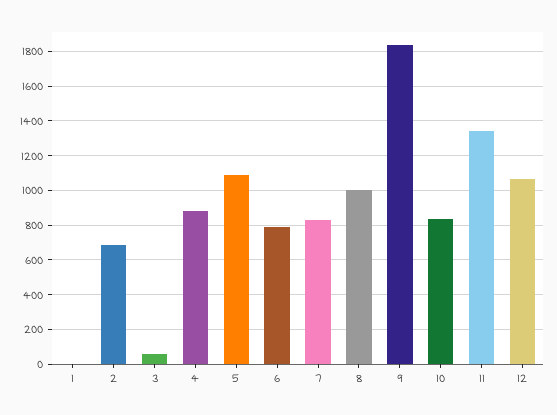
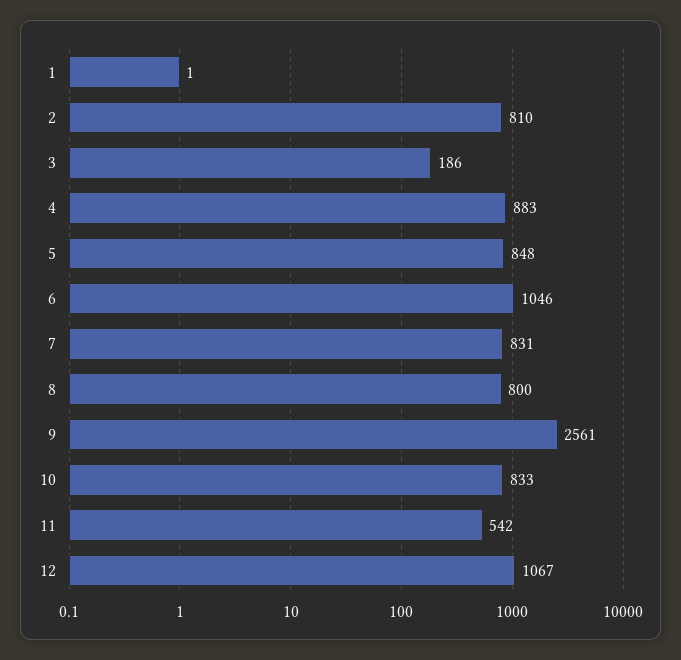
2: 700 -> 810
3: 50 -> 186
5: 1100 -> 848
6: 800 -> 1046
8: 1000 -> 800
9: 1850 -> 2561
11: 1350 -> 542

